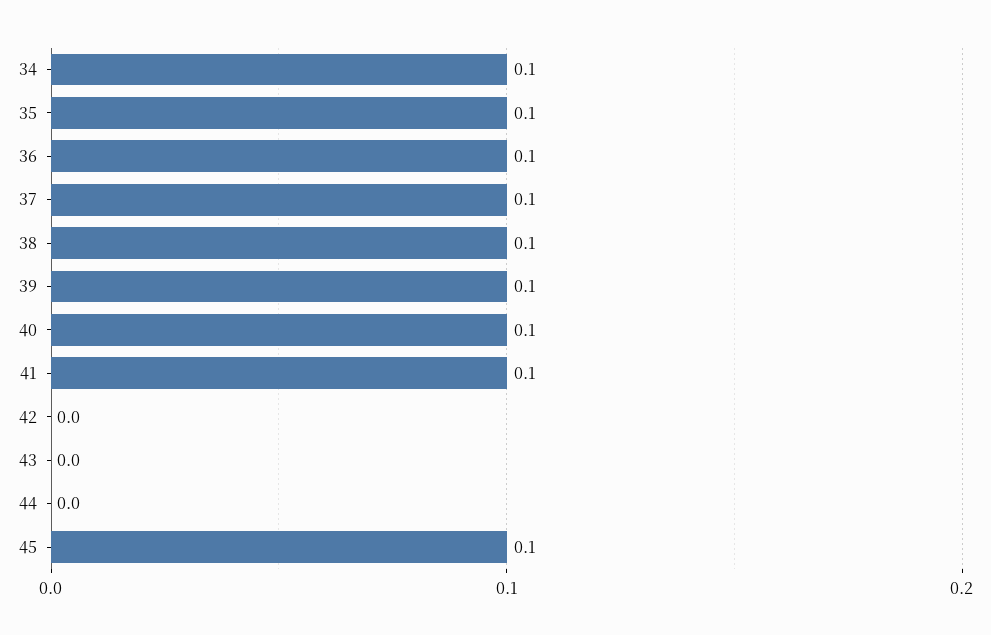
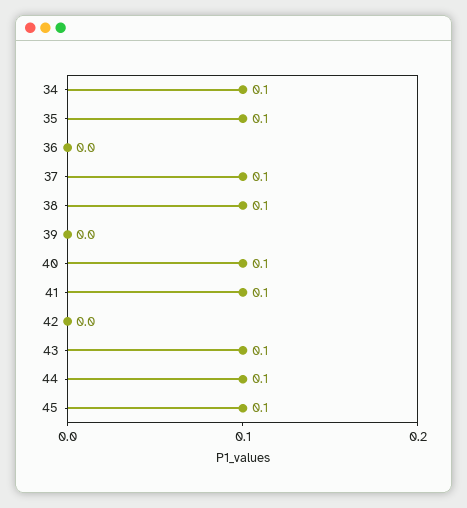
36: 0.1 -> 0
39: 0.1 -> 0
43: 0 -> 0.1
44: 0 -> 0.1

